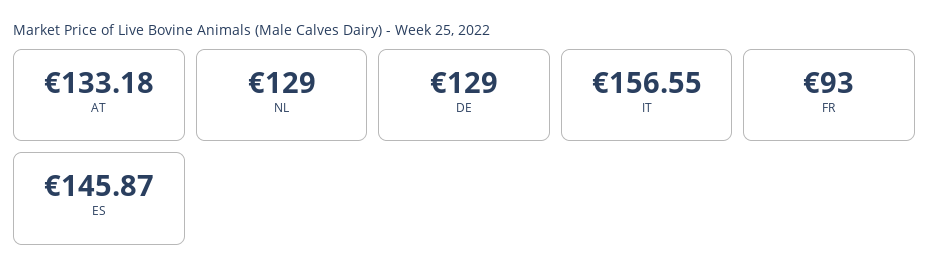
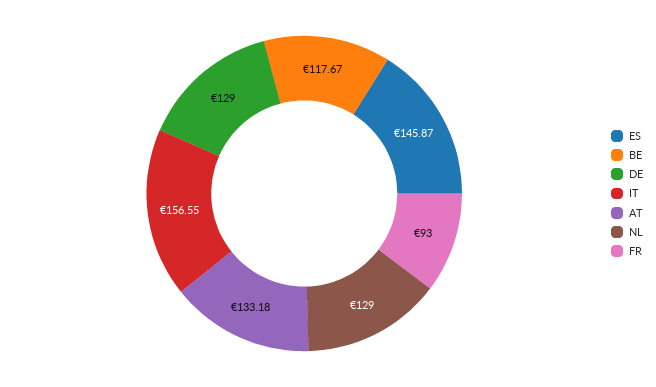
BE: none -> 117.67

